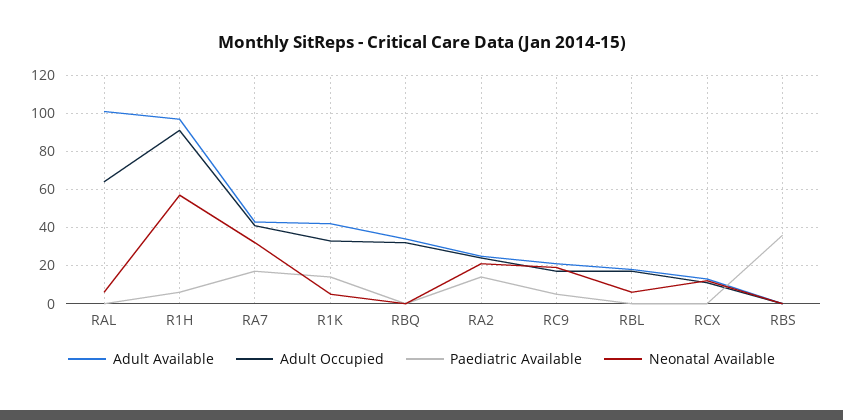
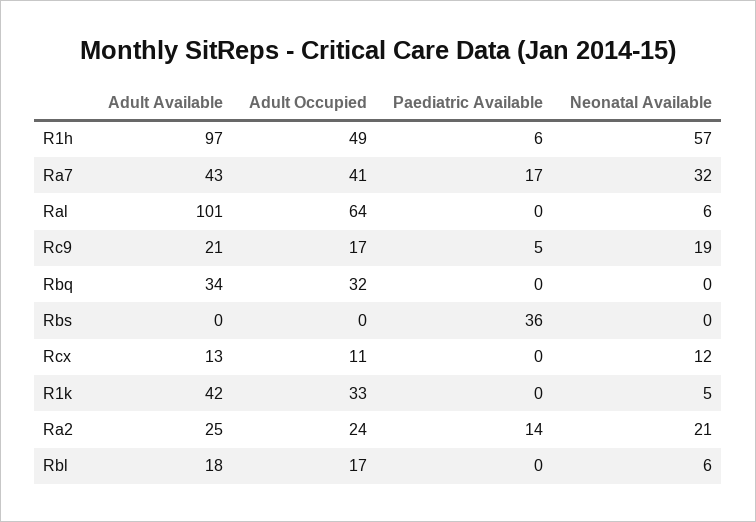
Adult Occupied, R1H: 90 -> 49
Paediatric Available, R1K: 15 -> 0

